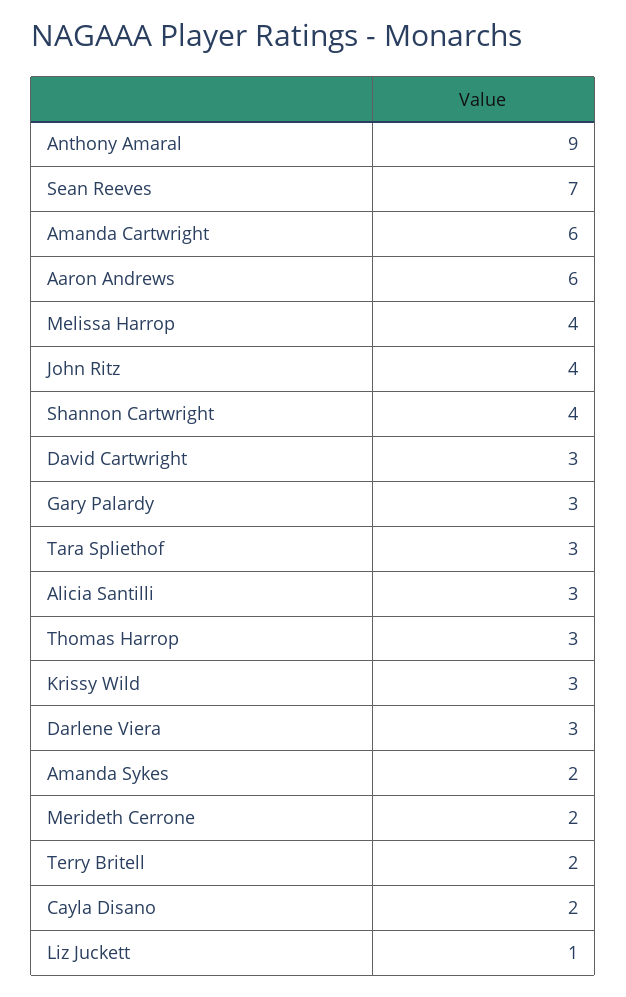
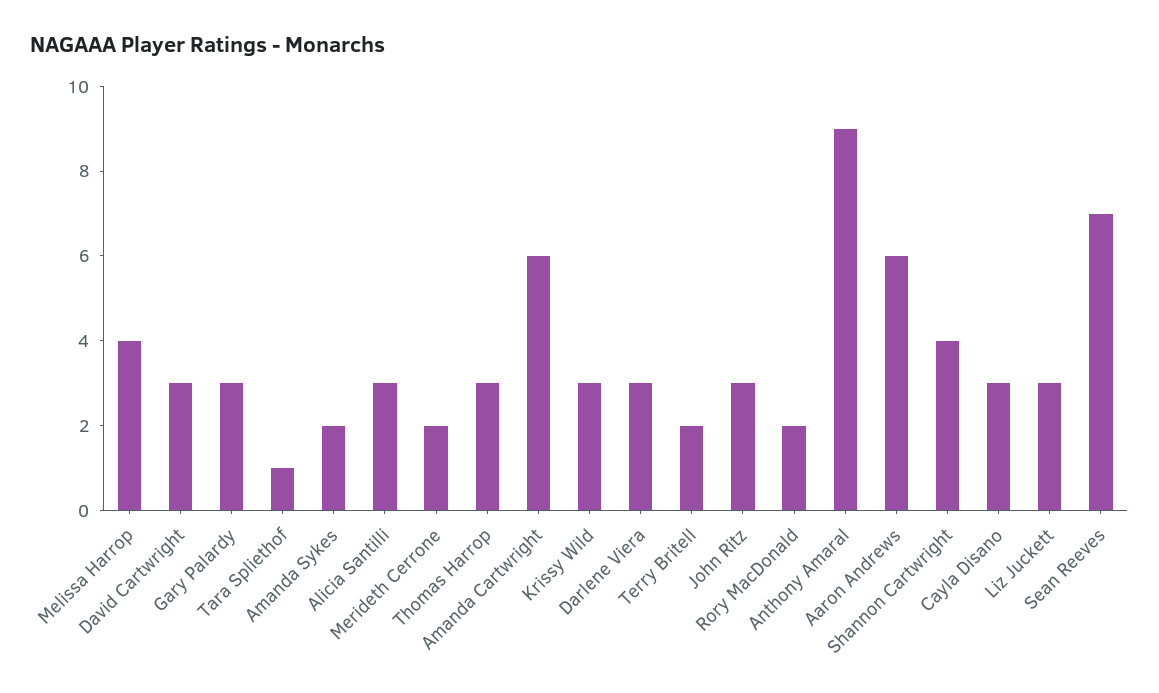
John Ritz: 4 -> 3
Tara Spliethof: 3 -> 1
Cayla Disano: 2 -> 3
Liz Juckett: 1 -> 3
Rory MacDonald: none -> 2

